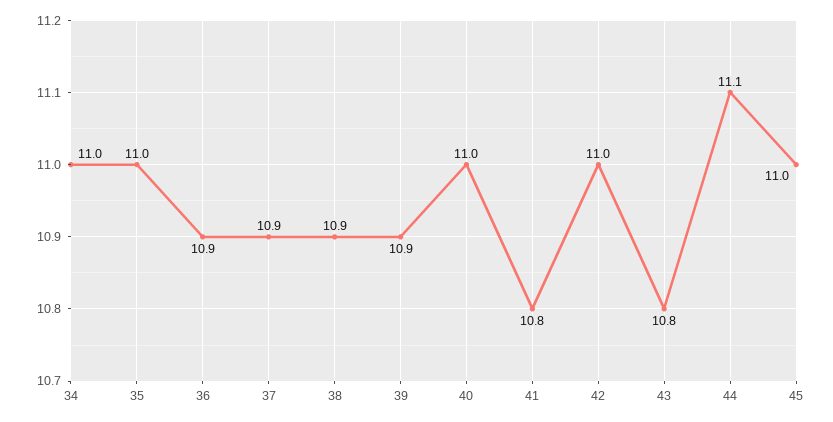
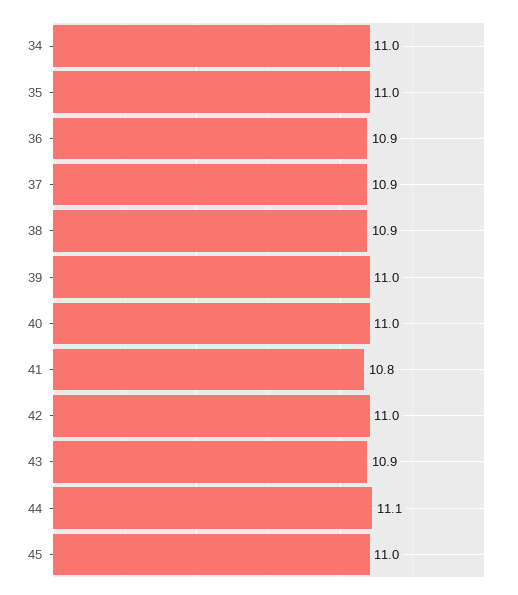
39: 10.9 -> 11
43: 10.8 -> 10.9

